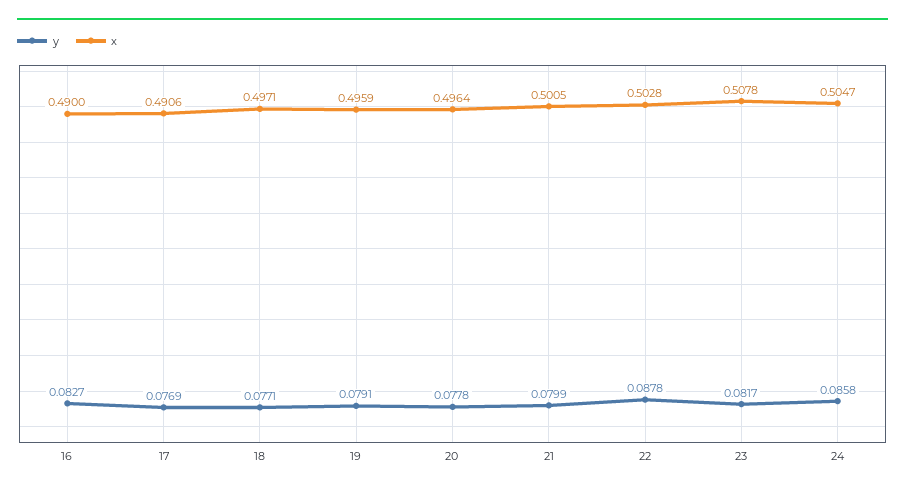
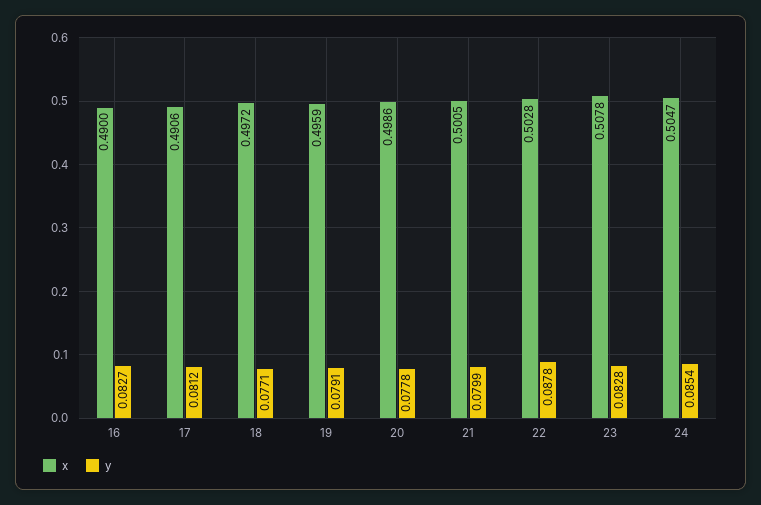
y, 17: 0.0769 -> 0.0812
x, 18: 0.4971 -> 0.4972
x, 20: 0.4964 -> 0.4986
y, 23: 0.0817 -> 0.0828
y, 24: 0.0858 -> 0.0854

